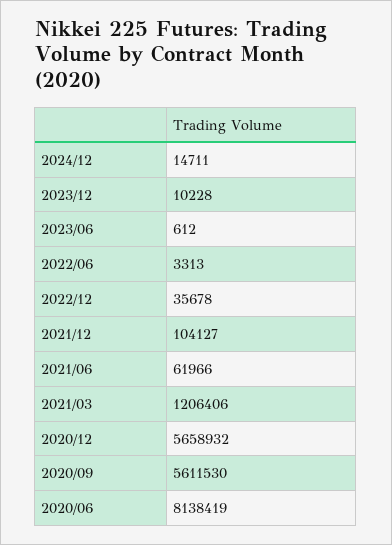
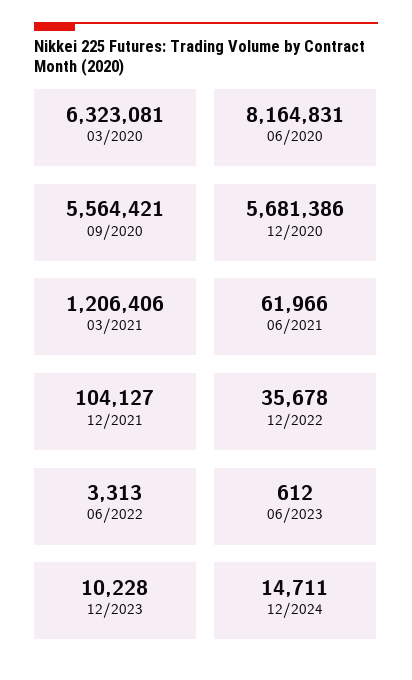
2020/12: 5658932 -> 5681386
2020/09: 5611530 -> 5564421
2020/06: 8138419 -> 8164831
03/2020: none -> 6323081

